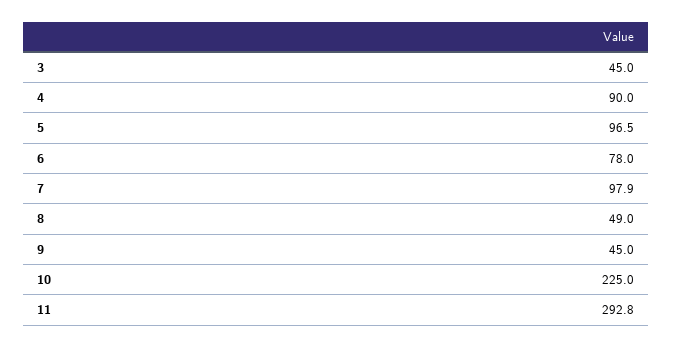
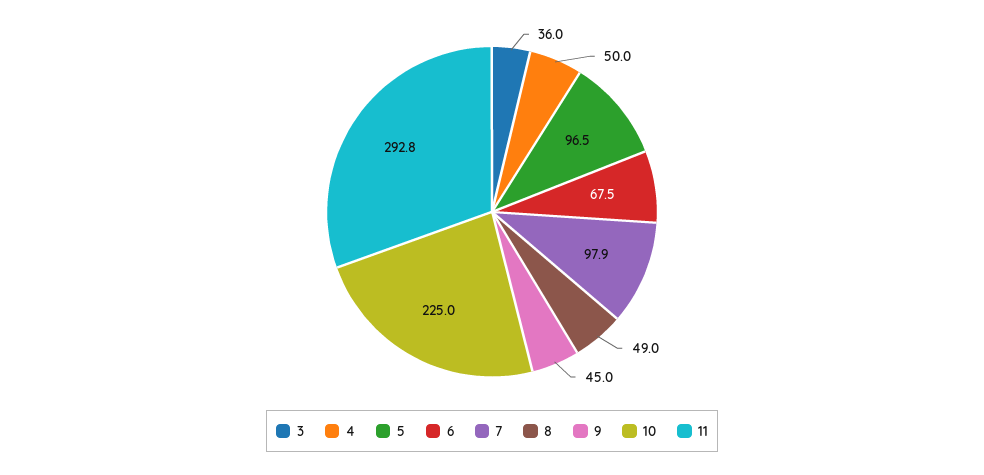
3: 45 -> 36
4: 90 -> 50
6: 78 -> 67.5

